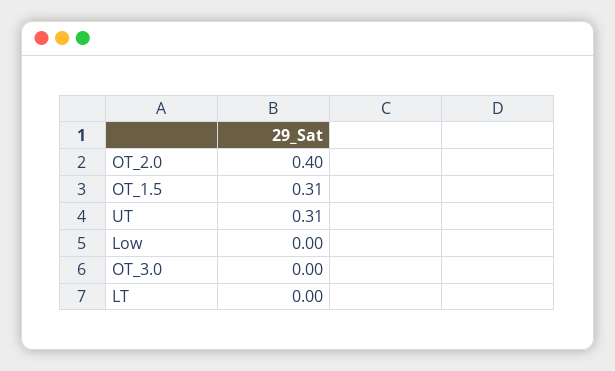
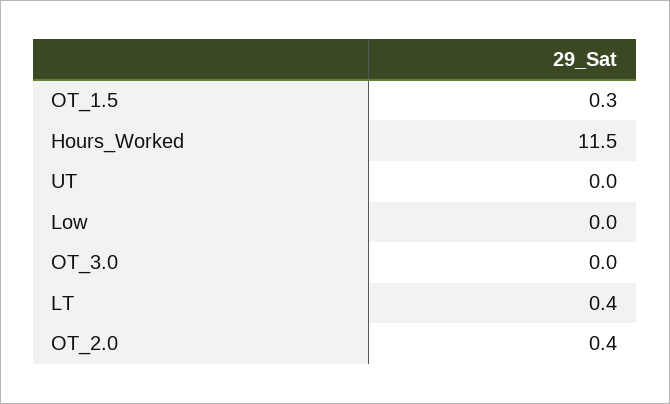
UT: 0.31 -> 0
LT: 0 -> 0.4
Hours_Worked: none -> 11.5

